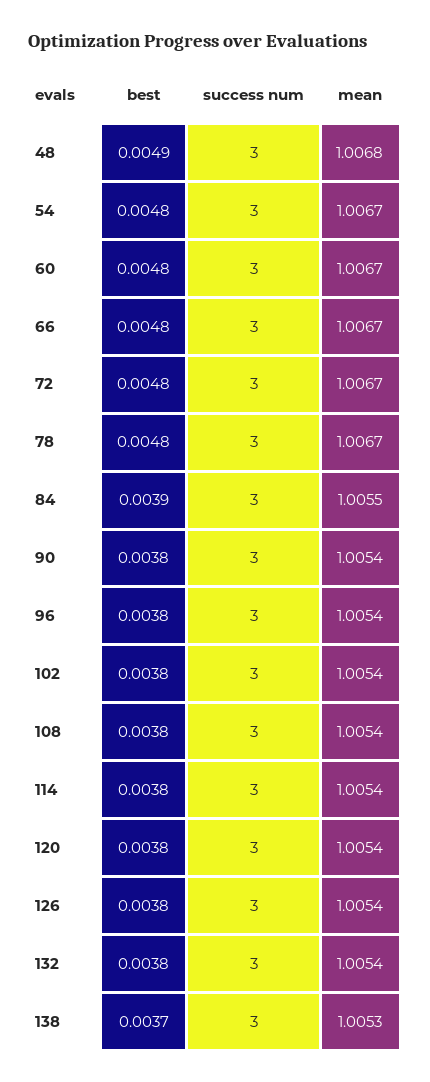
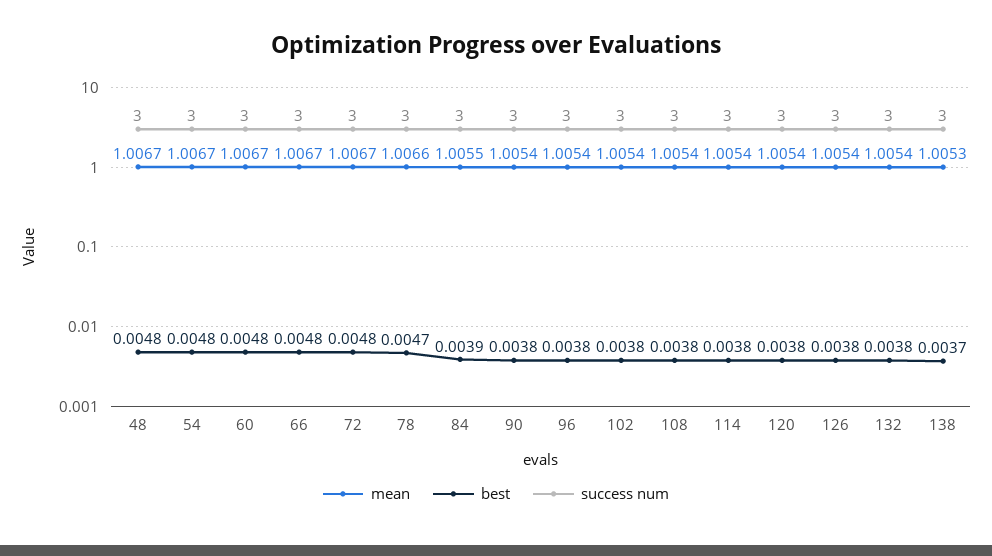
best, 48: 0.0049 -> 0.0048
mean, 48: 1.0068 -> 1.0067
best, 78: 0.0048 -> 0.0047
mean, 78: 1.0067 -> 1.0066

